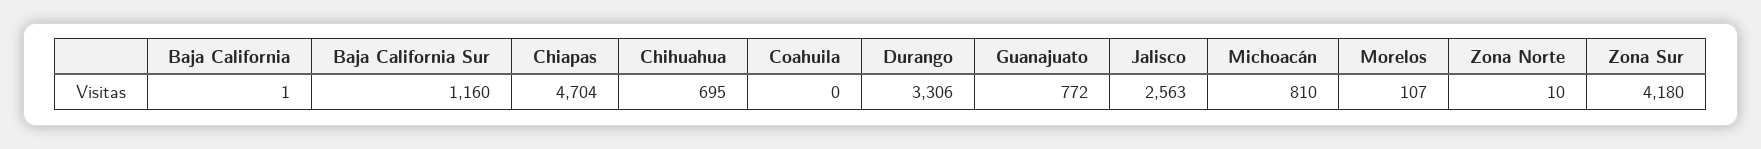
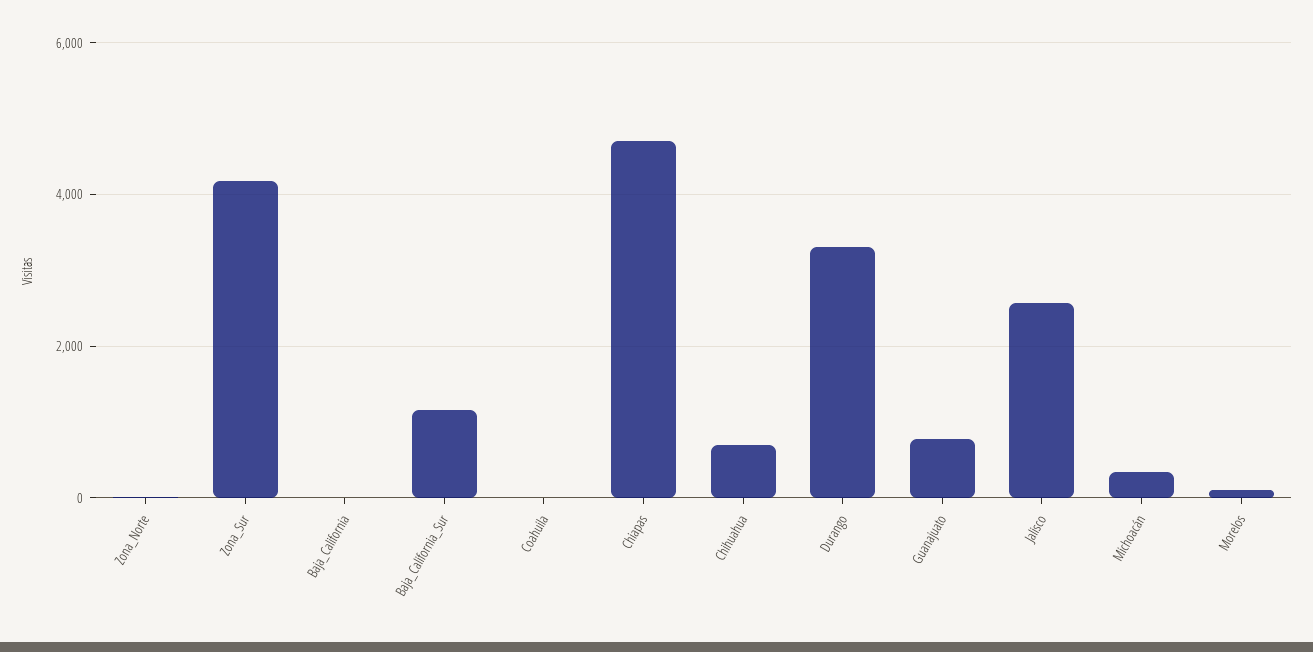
Michoacán: 810 -> 400

